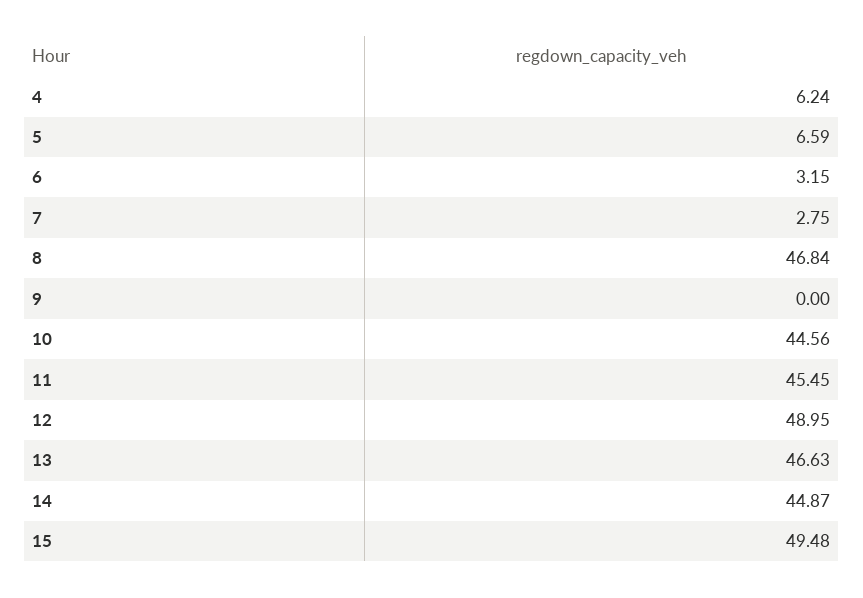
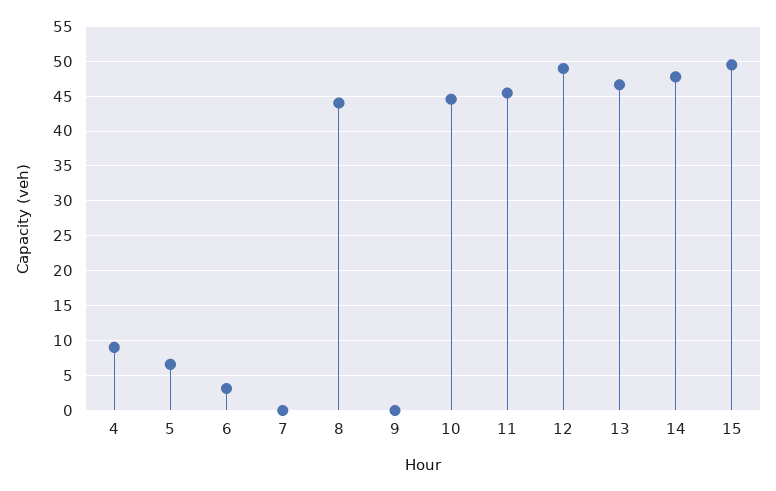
4: 6.24 -> 9
7: 2.75 -> 0
8: 46.84 -> 44
14: 44.87 -> 48

